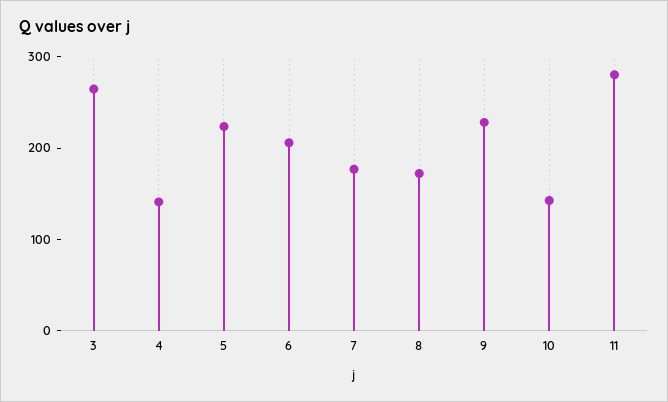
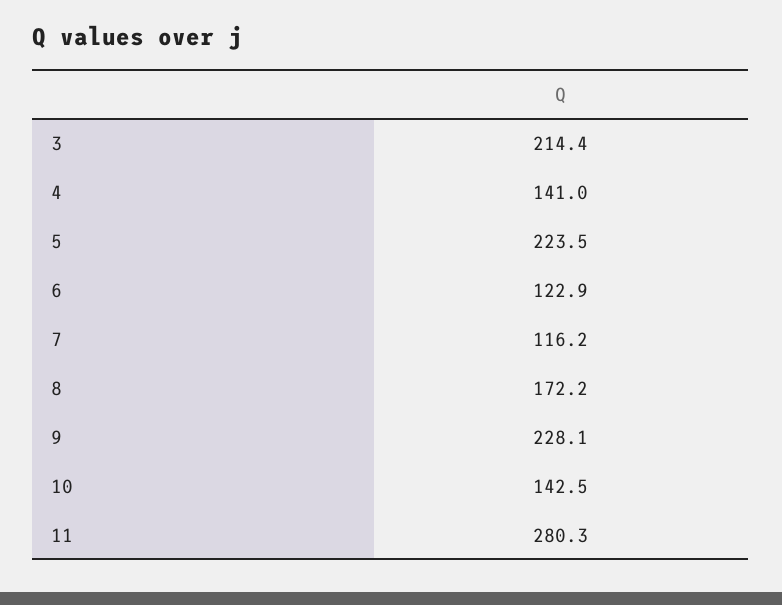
3: 260 -> 214.4
6: 200 -> 122.9
7: 180 -> 116.2

